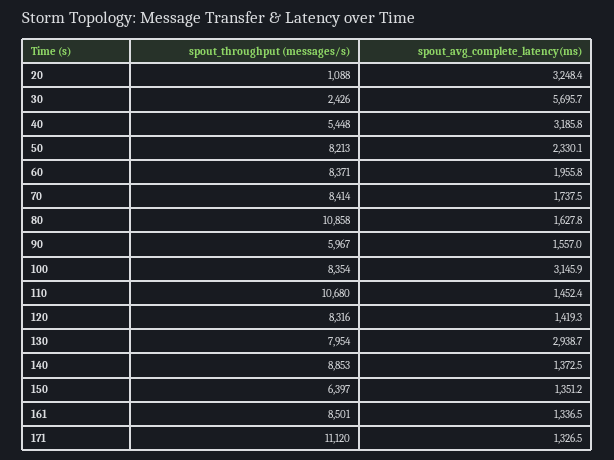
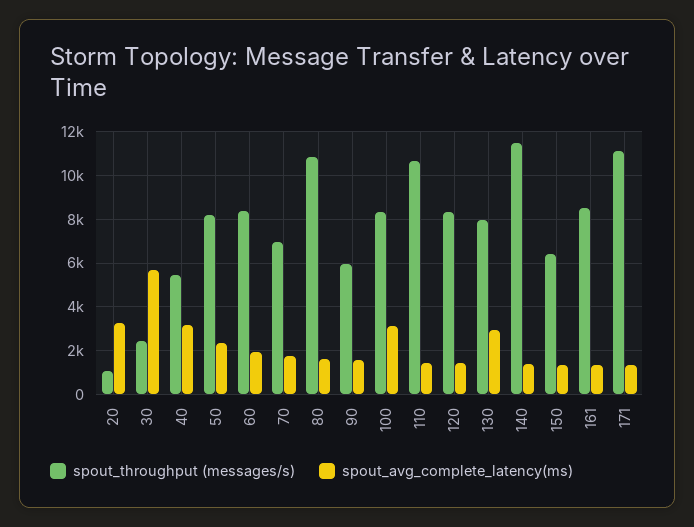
spout_throughput (messages/s), 70: 8414 -> 7000
spout_throughput (messages/s), 140: 8853 -> 11500

